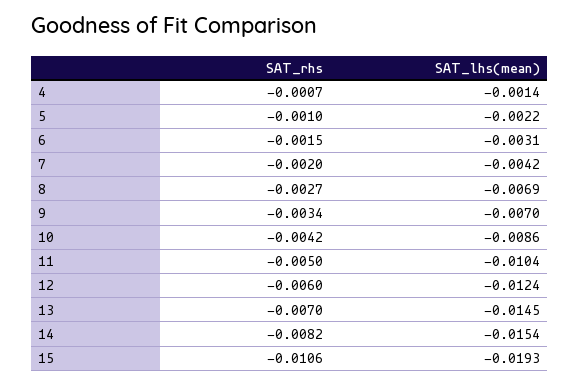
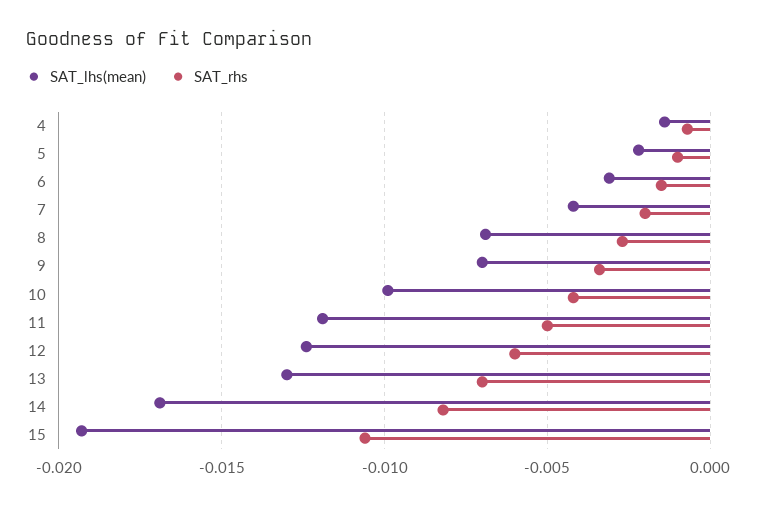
SAT_lhs(mean), 10: -0.0086 -> -0.01
SAT_lhs(mean), 11: -0.0104 -> -0.012
SAT_lhs(mean), 13: -0.0145 -> -0.013
SAT_lhs(mean), 14: -0.0154 -> -0.017

